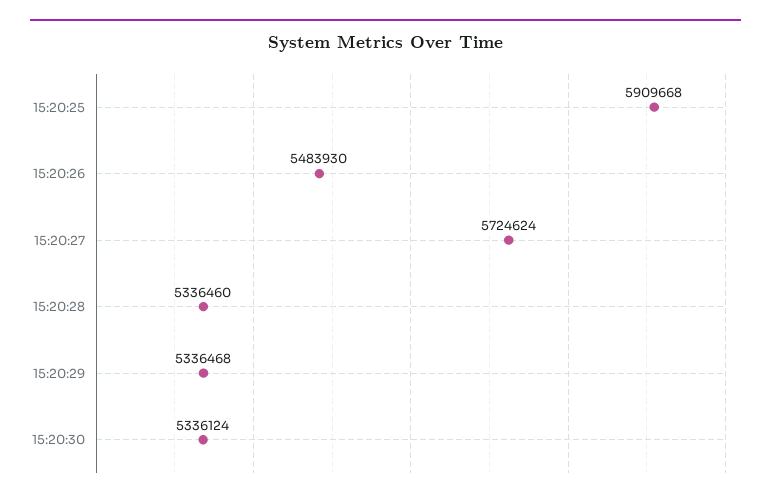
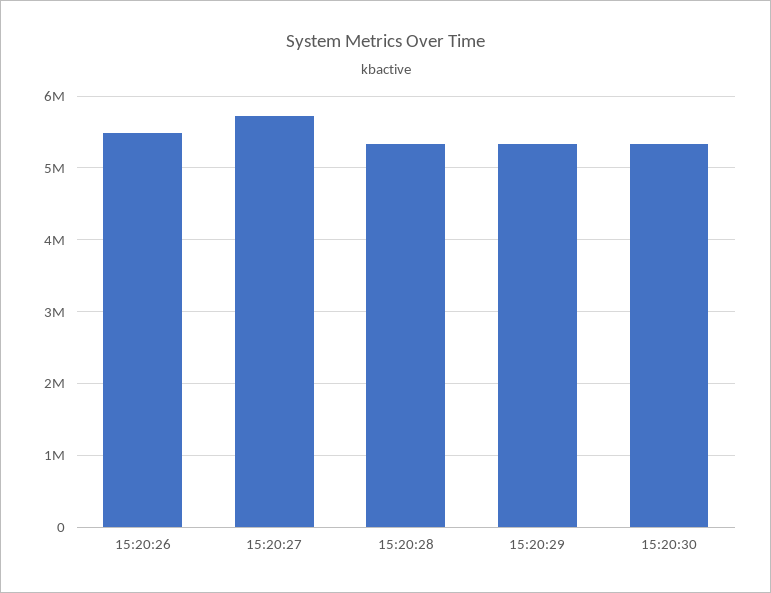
15:20:25: 5909668 -> none

